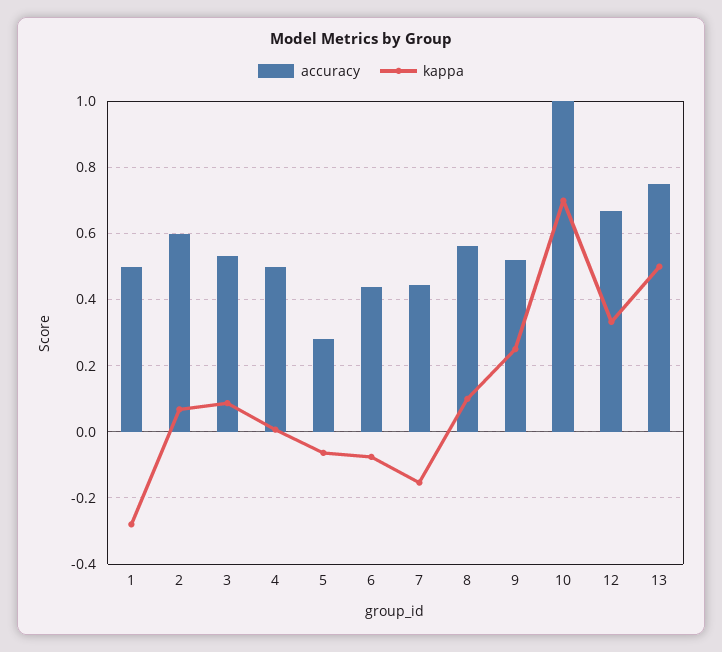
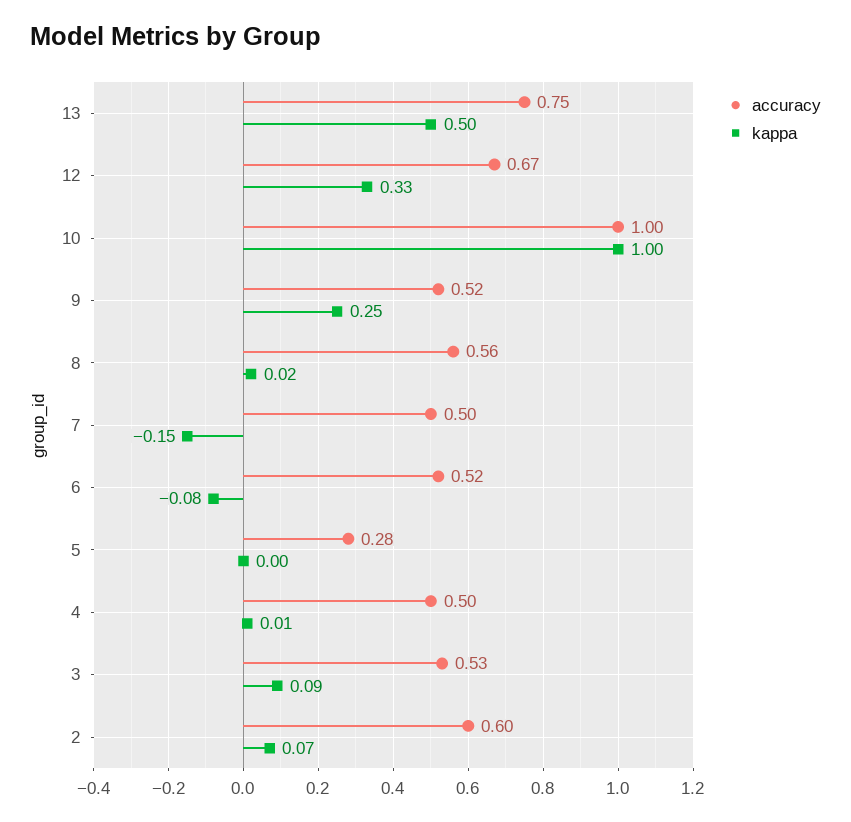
accuracy, 1: 0.5 -> none
kappa, 1: -0.28 -> none
kappa, 5: -0.06 -> 0
accuracy, 6: 0.44 -> 0.52
accuracy, 7: 0.44 -> 0.5
kappa, 8: 0.1 -> 0.02
kappa, 10: 0.7 -> 1

